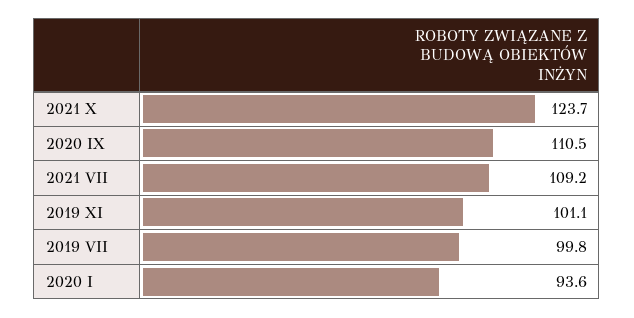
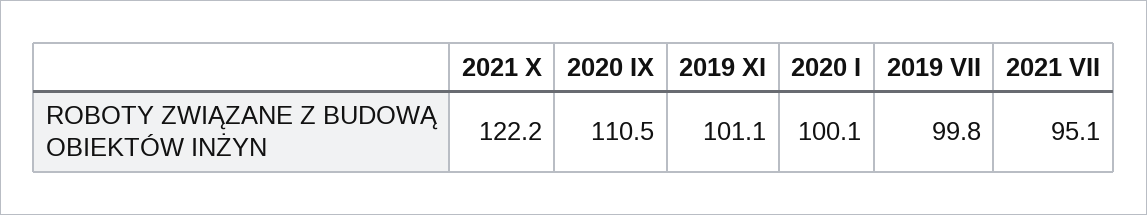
2021 X: 123.7 -> 122.2
2021 VII: 109.2 -> 95.1
2020 I: 93.6 -> 100.1

